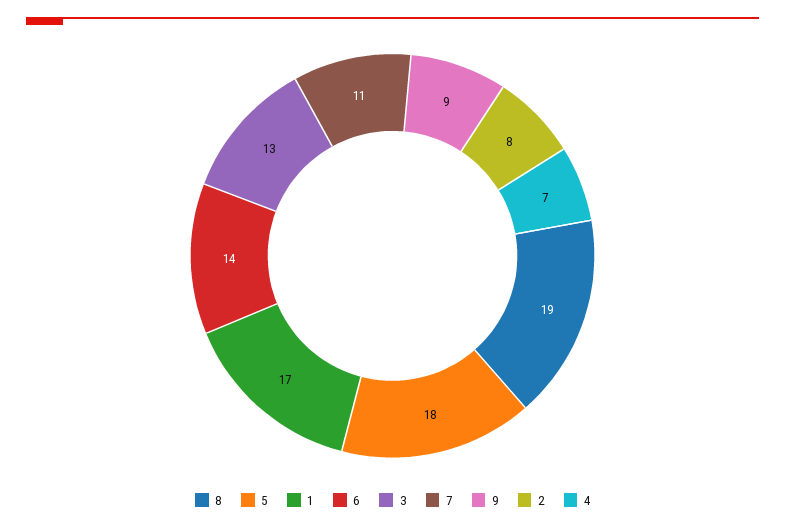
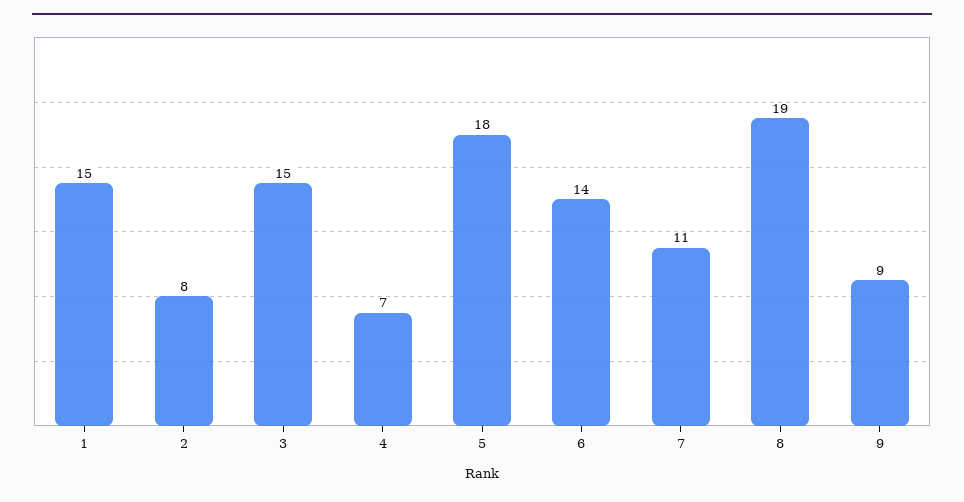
1: 17 -> 15
3: 13 -> 15

